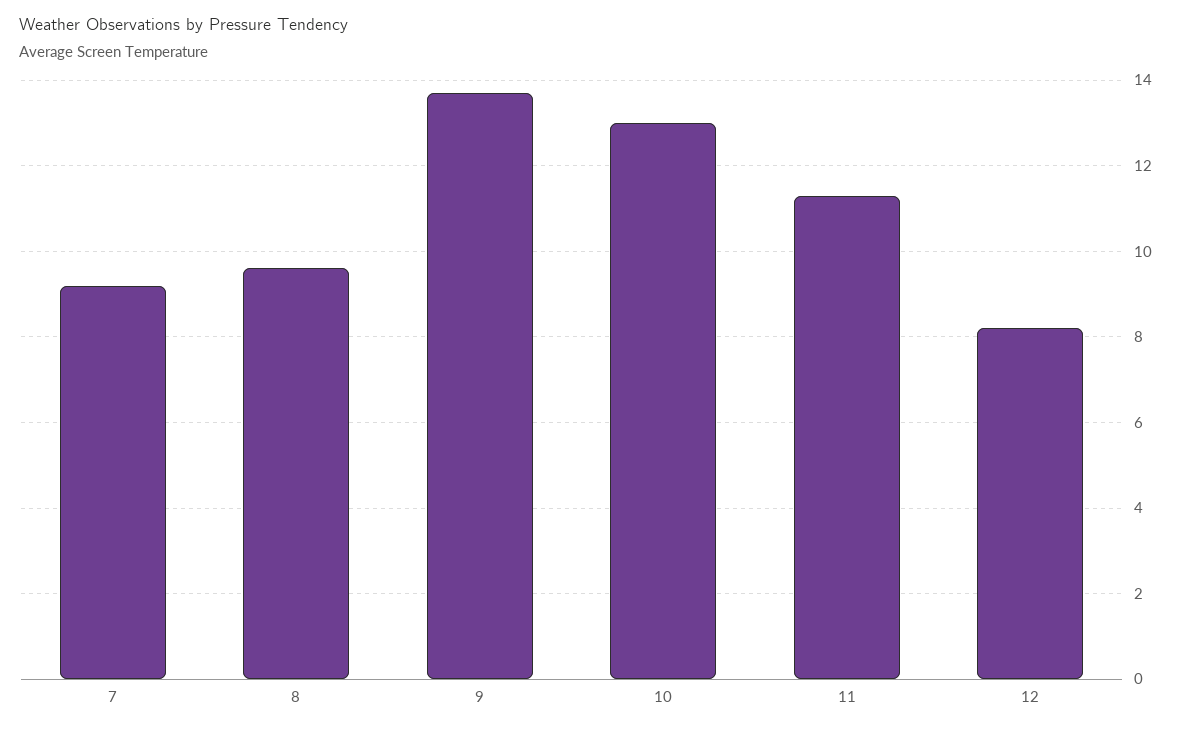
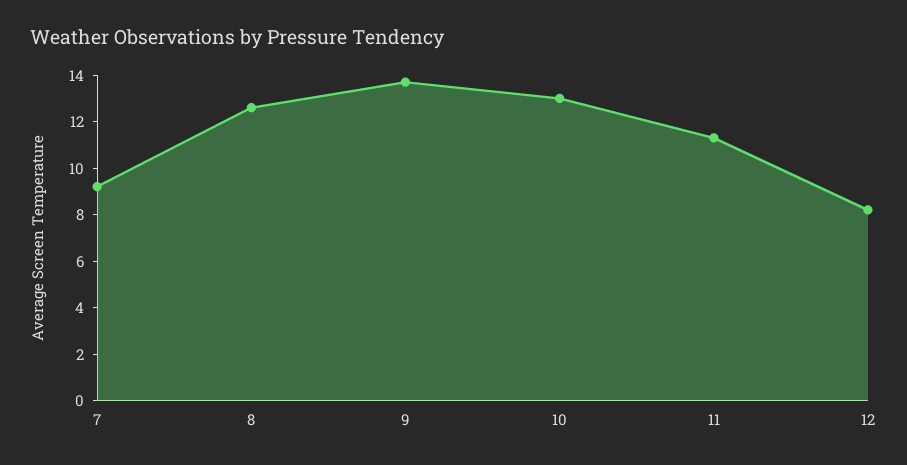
8: 9.5 -> 12.5

